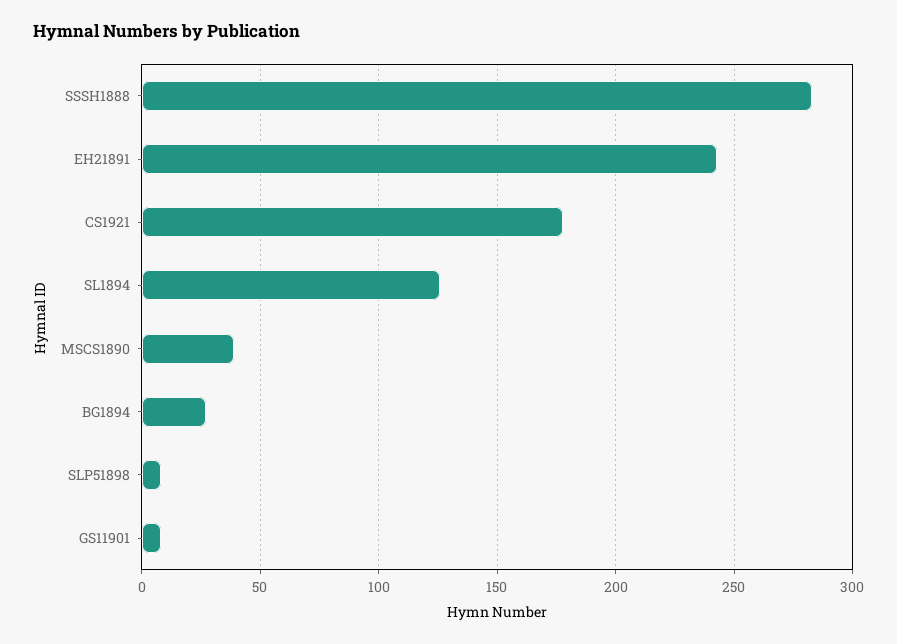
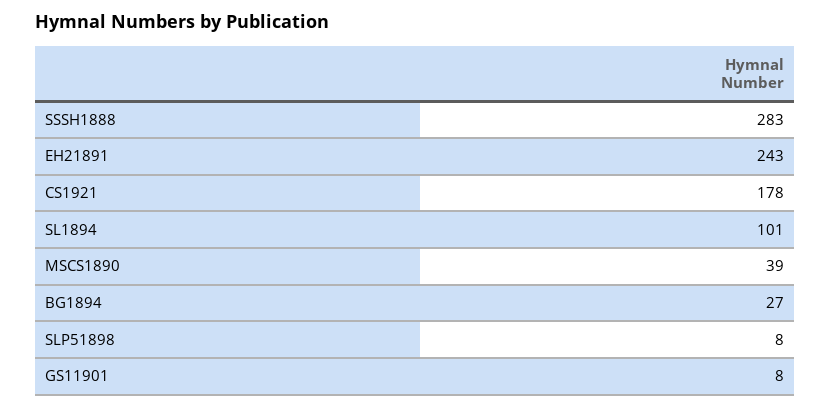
SL1894: 125 -> 101

